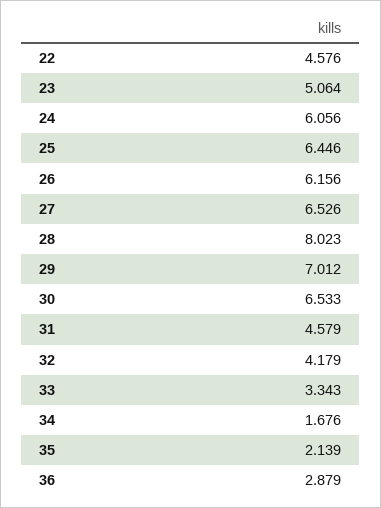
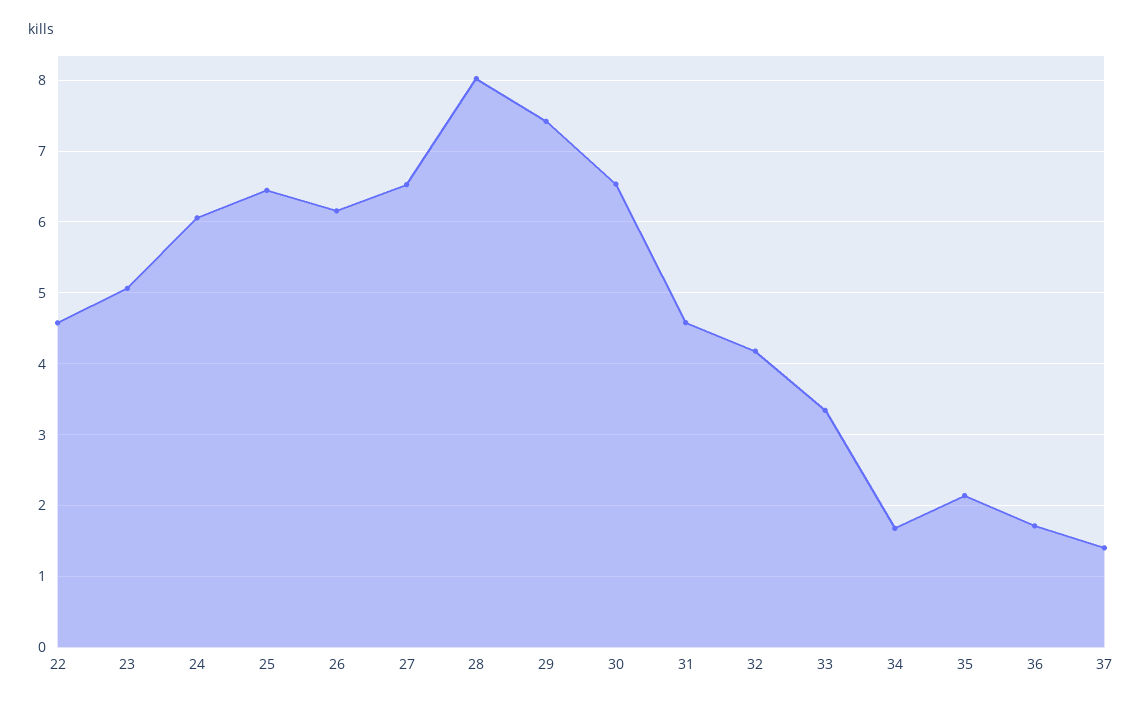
29: 7.012 -> 7.4
36: 2.879 -> 1.7
37: none -> 1.4

